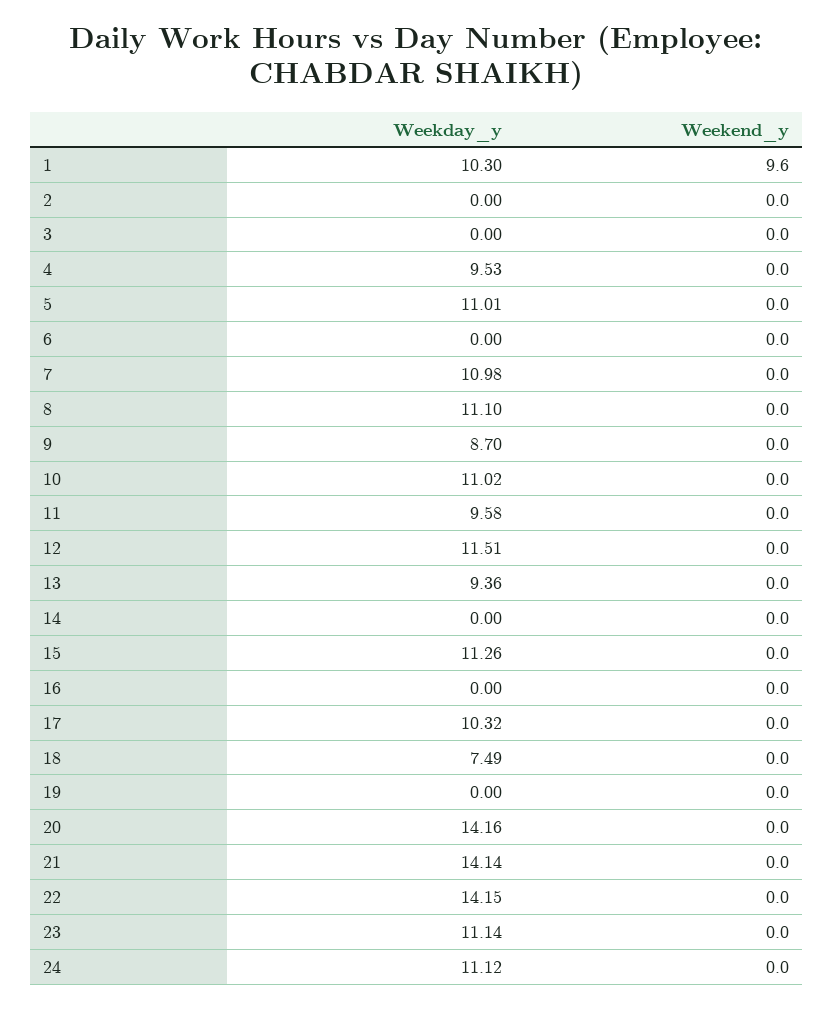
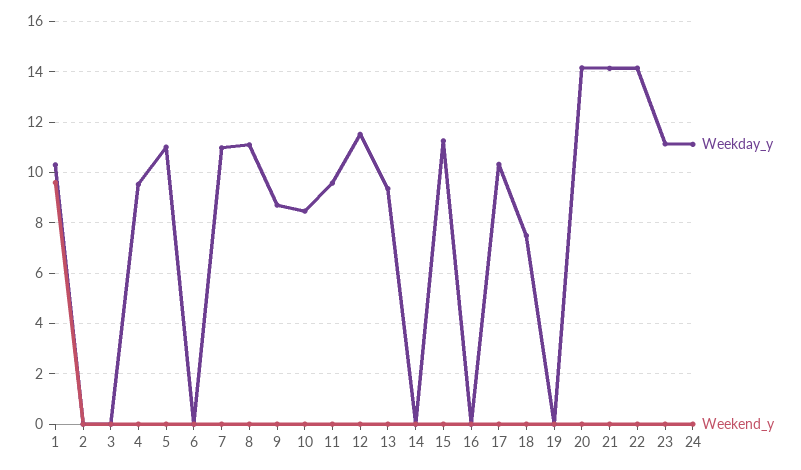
Weekday_y, 10: 11.02 -> 8.5

